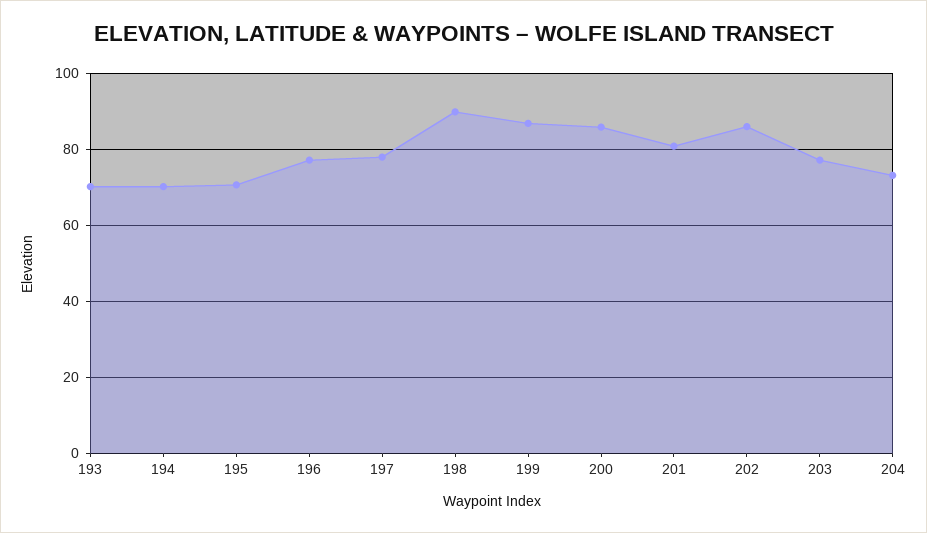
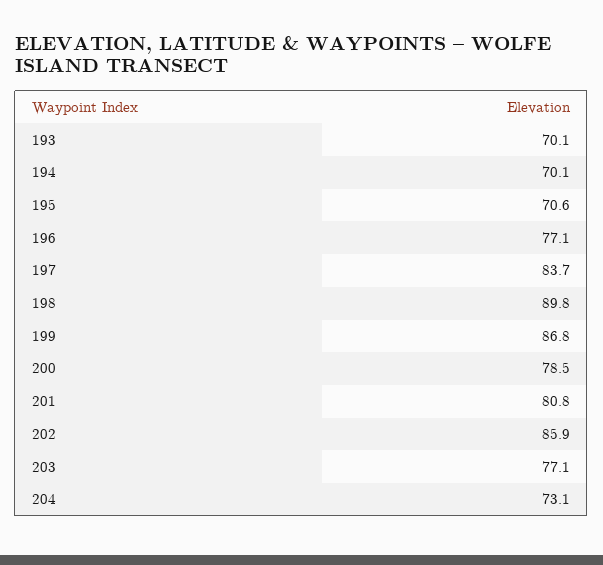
197: 78 -> 83.7
200: 86 -> 78.5

